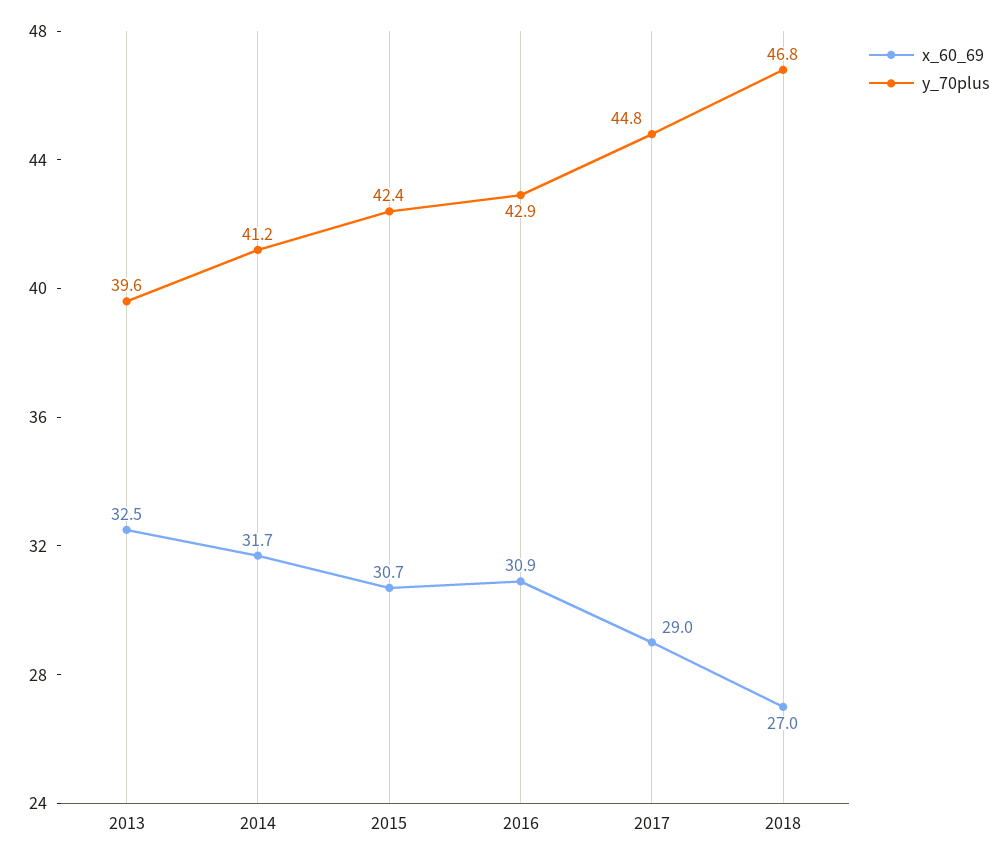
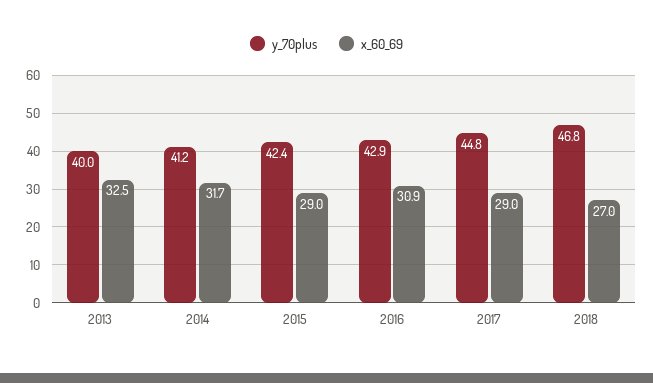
y_70plus, 2013: 39.6 -> 40
x_60_69, 2015: 30.7 -> 29

